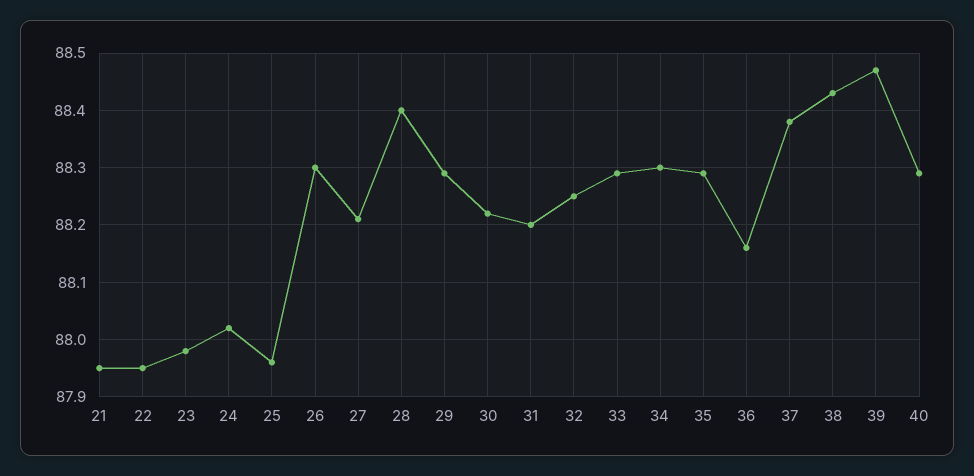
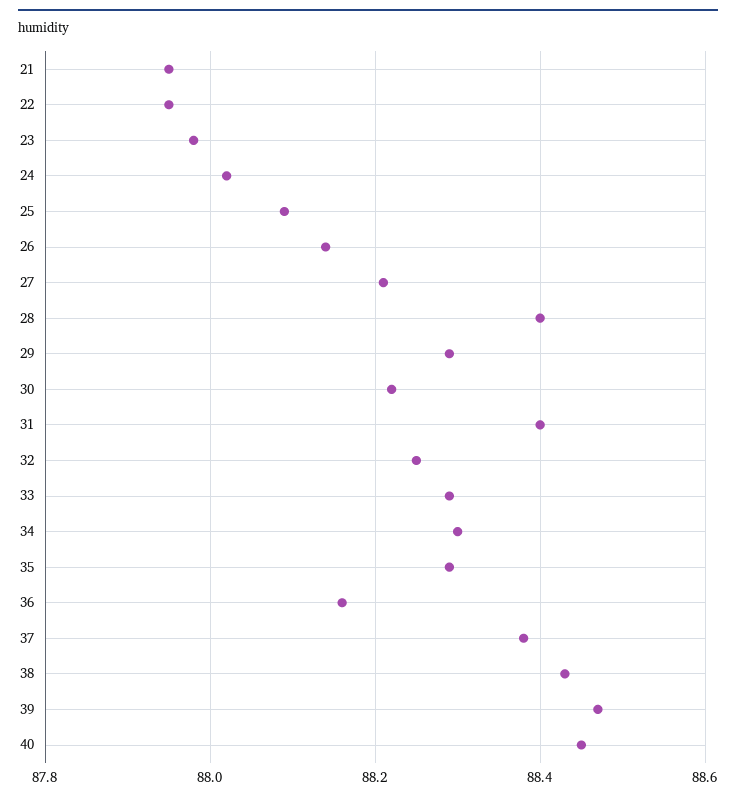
25: 87.95 -> 88.1
26: 88.3 -> 88.15
31: 88.2 -> 88.4
40: 88.3 -> 88.45

